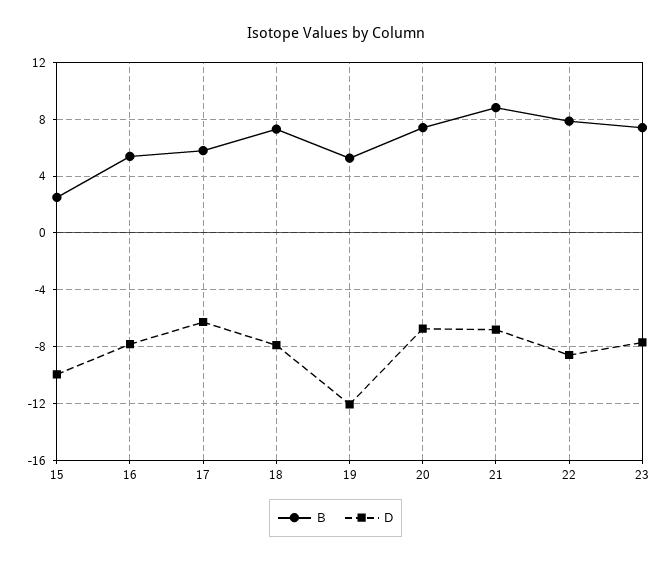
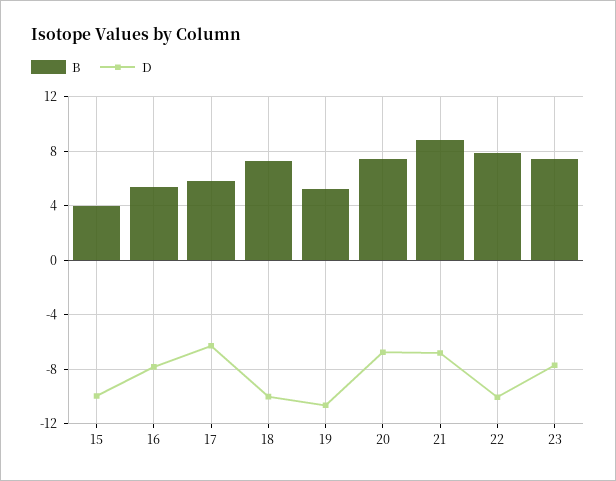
B, 15: 2.5 -> 4
D, 18: -8 -> -10
D, 19: -12 -> -10.5
D, 22: -8.5 -> -10

